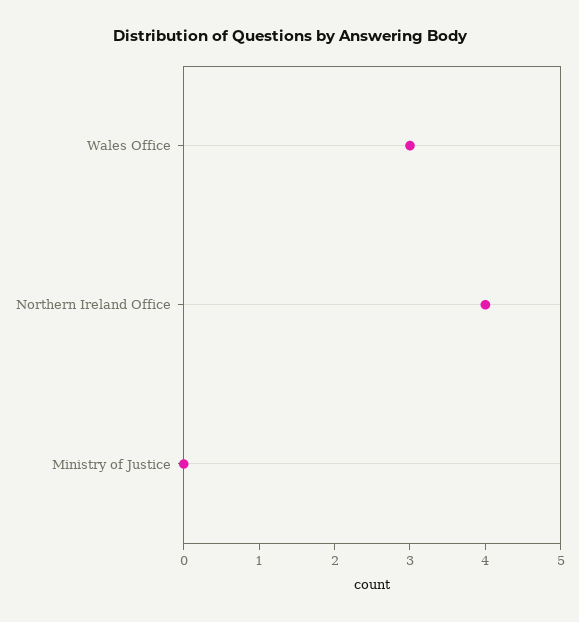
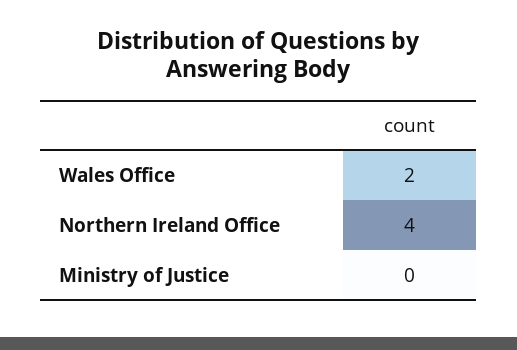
Wales Office: 3 -> 2

